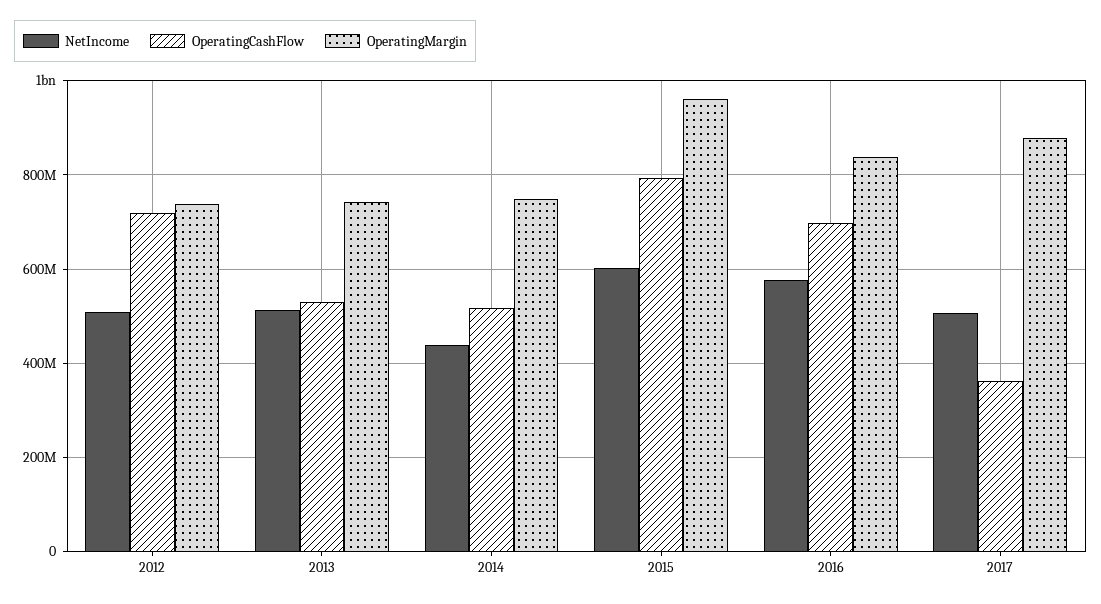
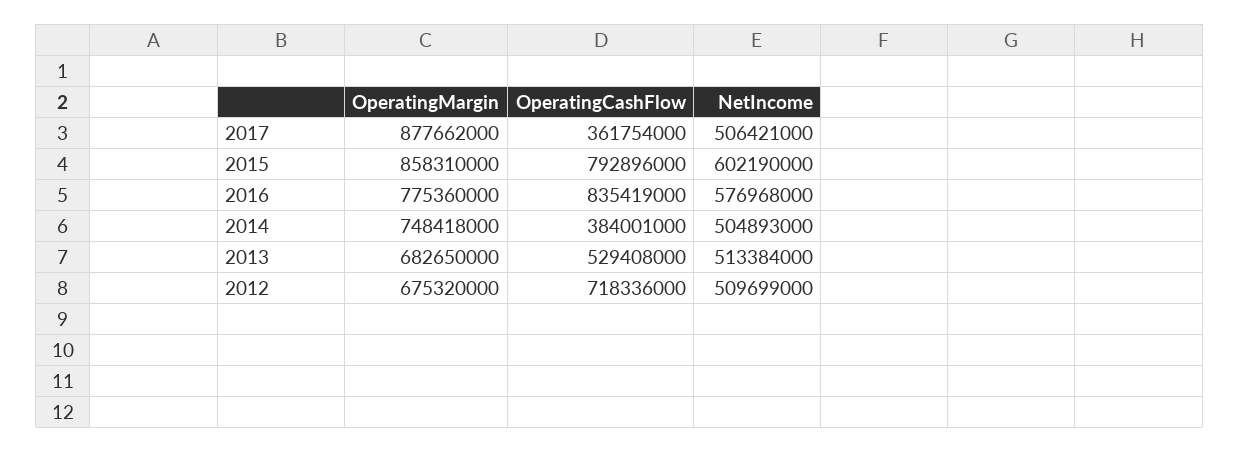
OperatingMargin, 2012: 740000000 -> 675320000
OperatingMargin, 2013: 740000000 -> 682650000
NetIncome, 2014: 440000000 -> 504893000
OperatingCashFlow, 2014: 520000000 -> 384001000
OperatingMargin, 2015: 960000000 -> 858310000
OperatingCashFlow, 2016: 700000000 -> 835419000
OperatingMargin, 2016: 840000000 -> 775360000

